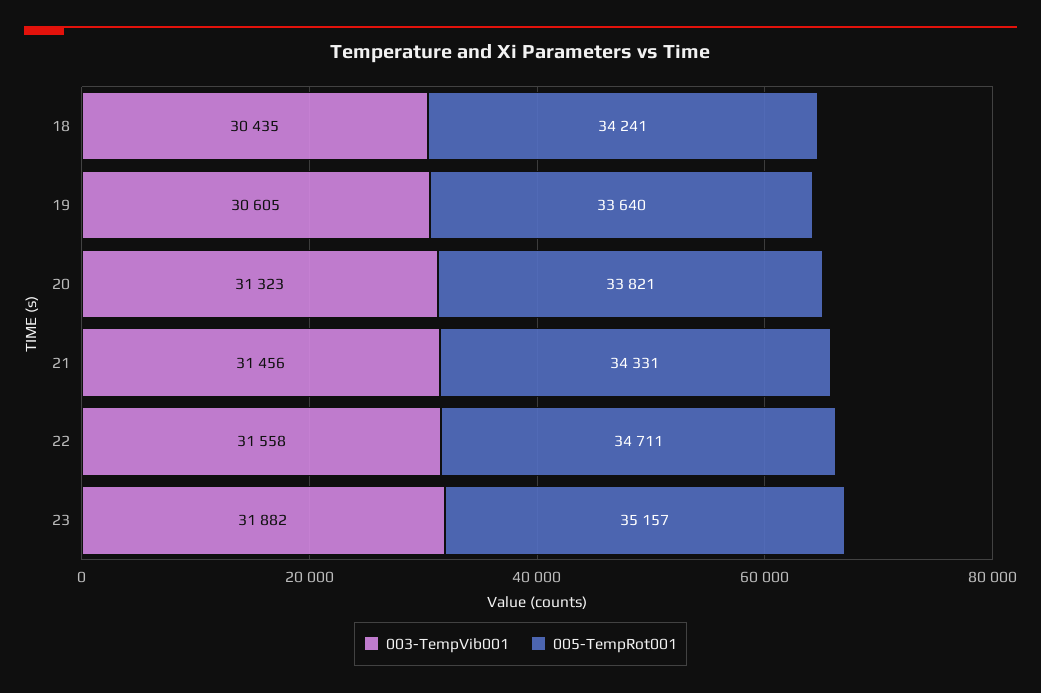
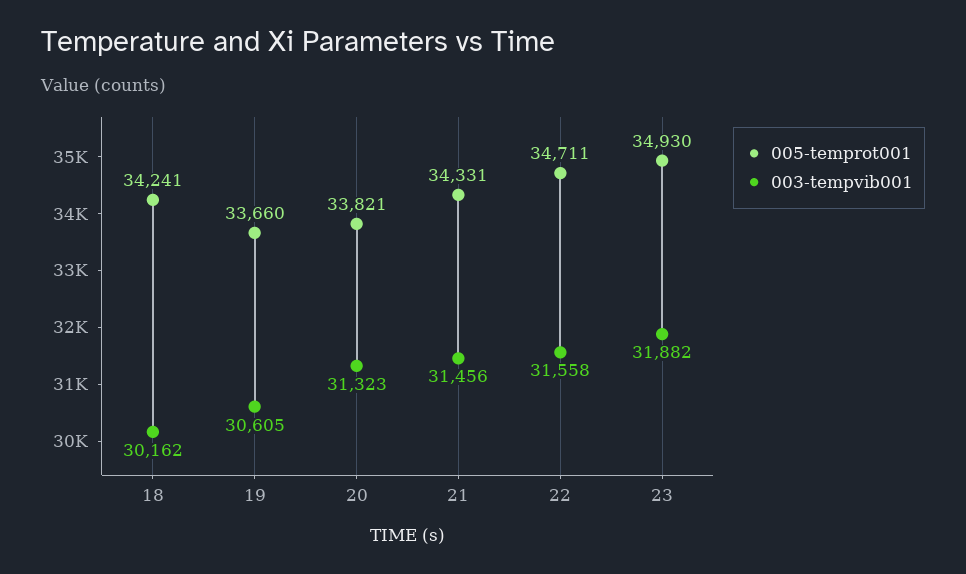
003-TempVib001, 18: 30435 -> 30162
005-TempRot001, 19: 33640 -> 33660
005-TempRot001, 23: 35157 -> 34930

